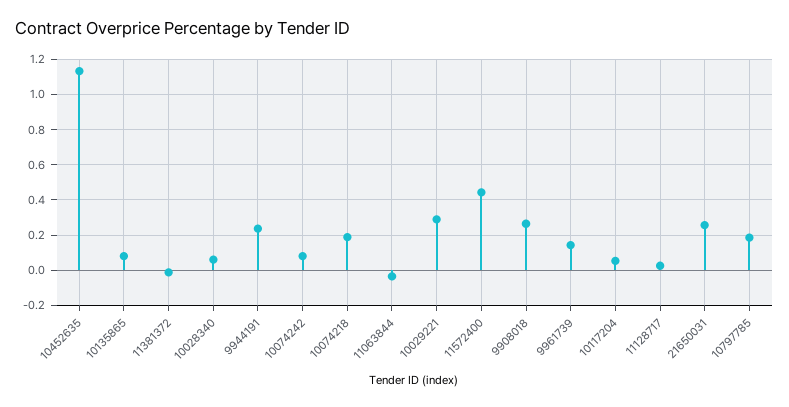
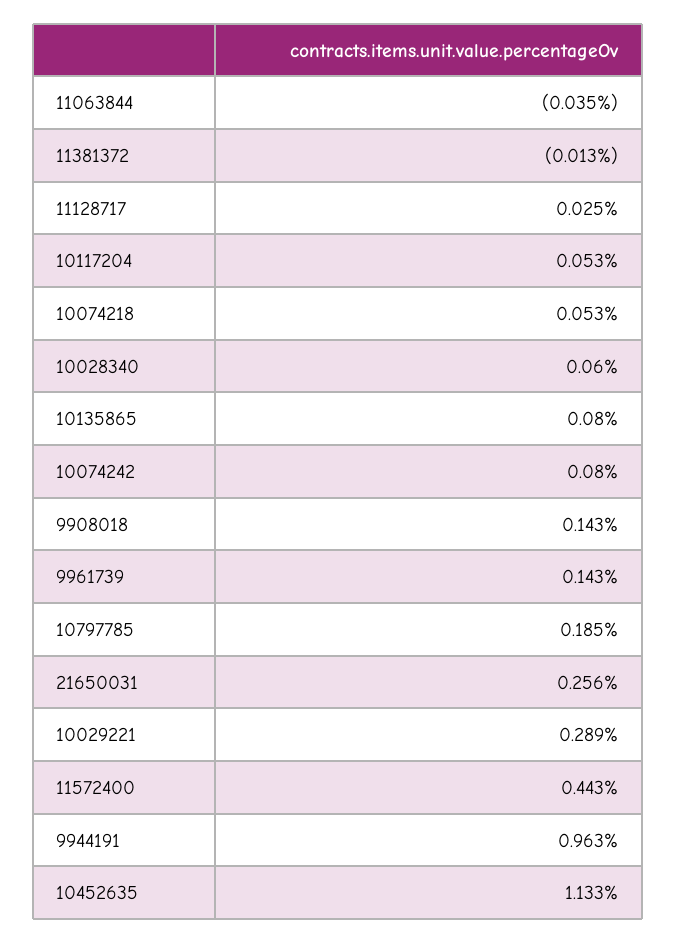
9944191: 0.25 -> 0.963
10074218: 0.2 -> 0.053
9908018: 0.25 -> 0.143

